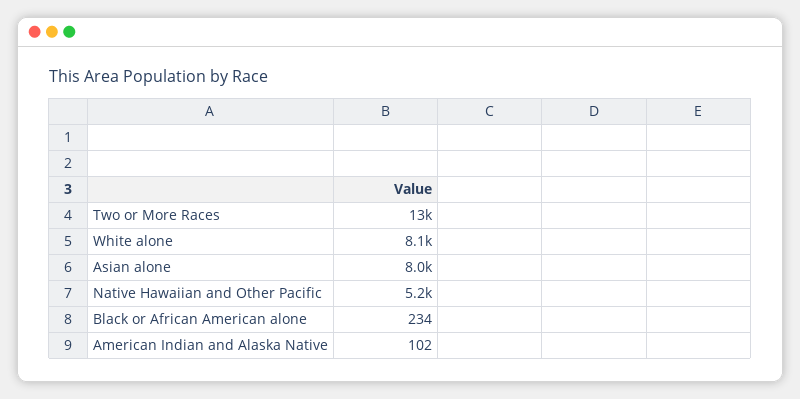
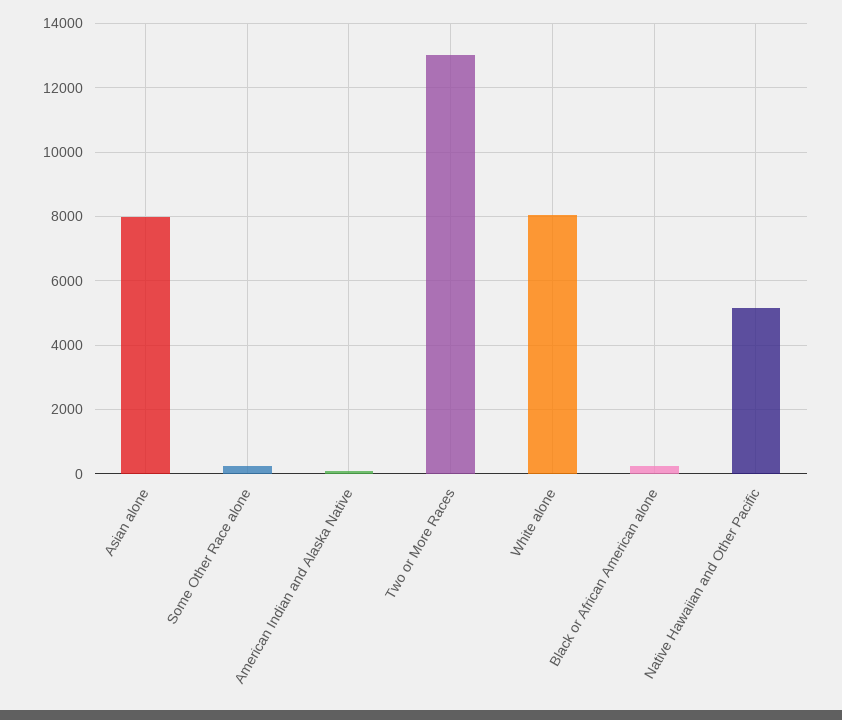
Some Other Race alone: none -> 200

